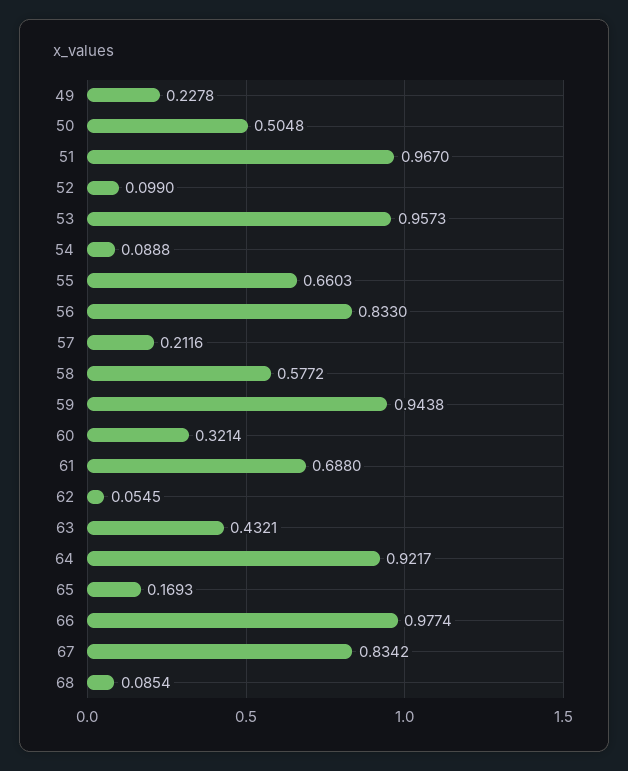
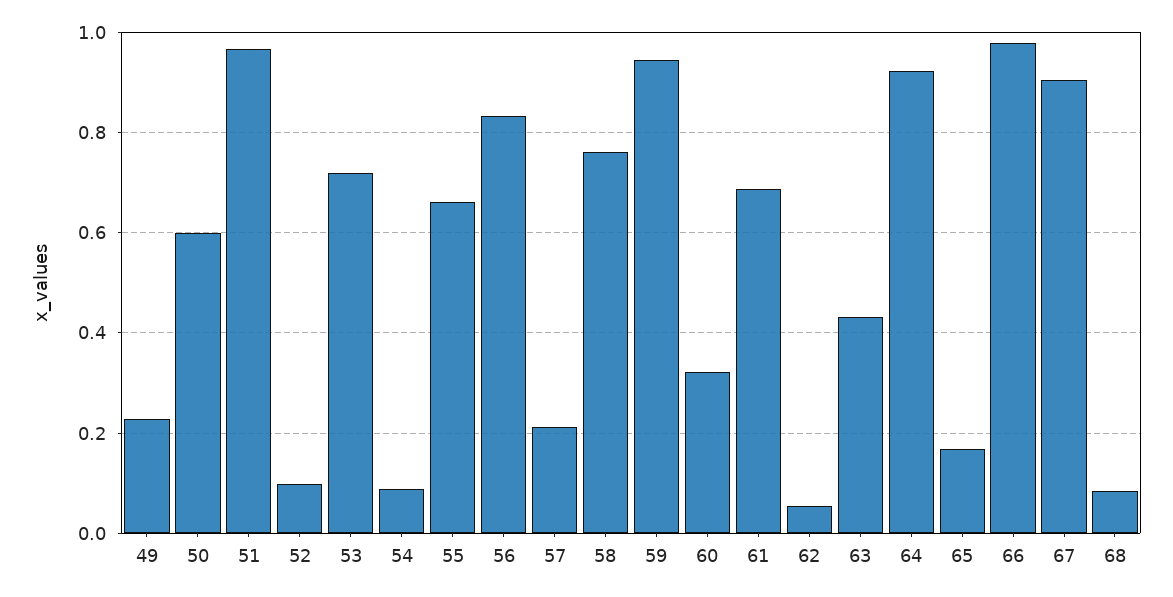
50: 0.5048 -> 0.6
53: 0.9573 -> 0.72
58: 0.5772 -> 0.76
67: 0.8342 -> 0.9

